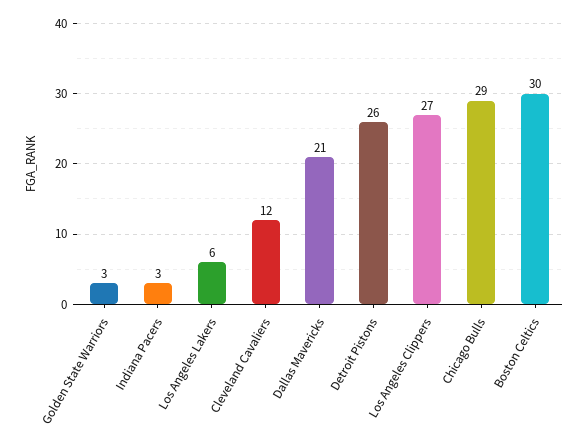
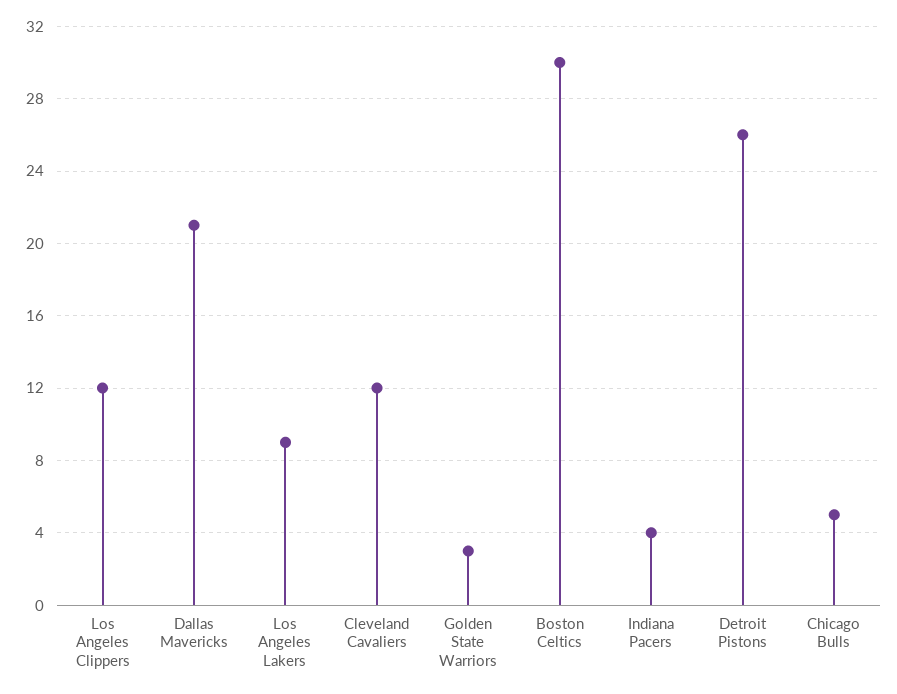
Indiana Pacers: 3 -> 4
Los Angeles Lakers: 6 -> 9
Los Angeles Clippers: 27 -> 12
Chicago Bulls: 29 -> 5

